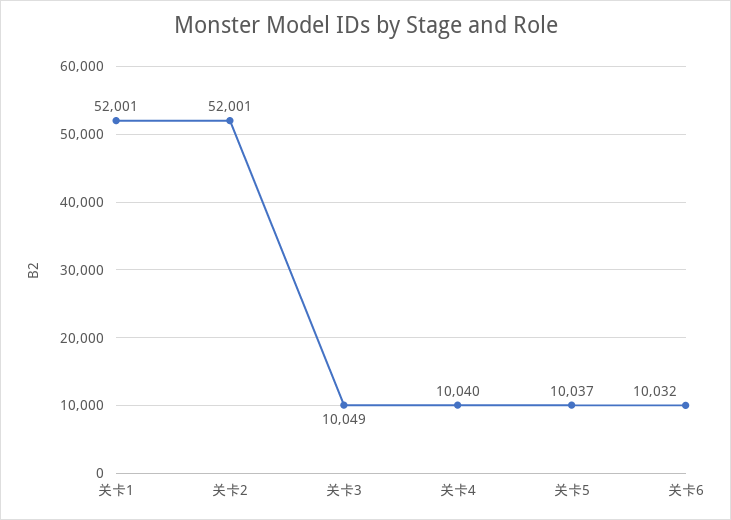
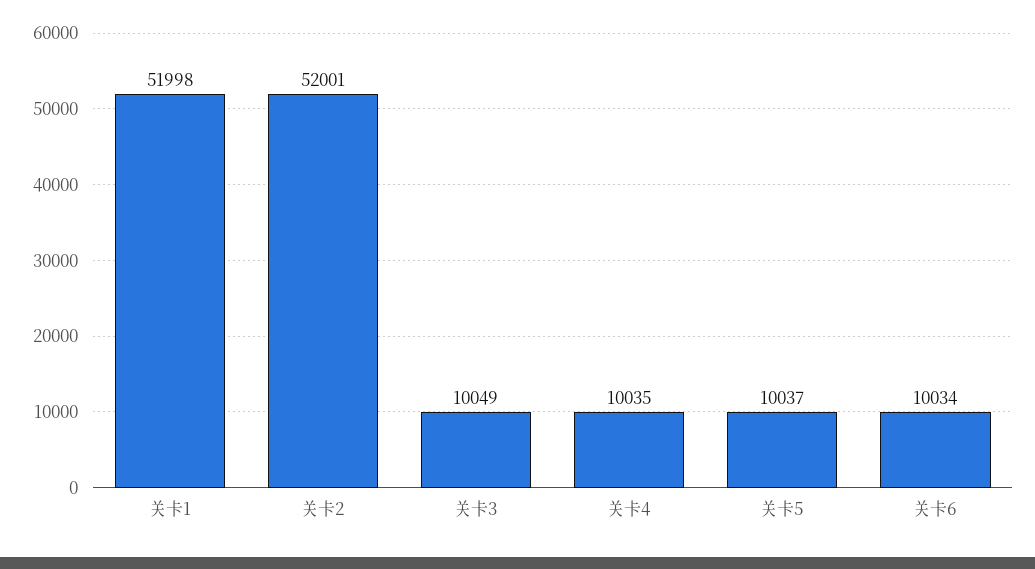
关卡1: 52001 -> 51998
关卡4: 10040 -> 10035
关卡6: 10032 -> 10034

